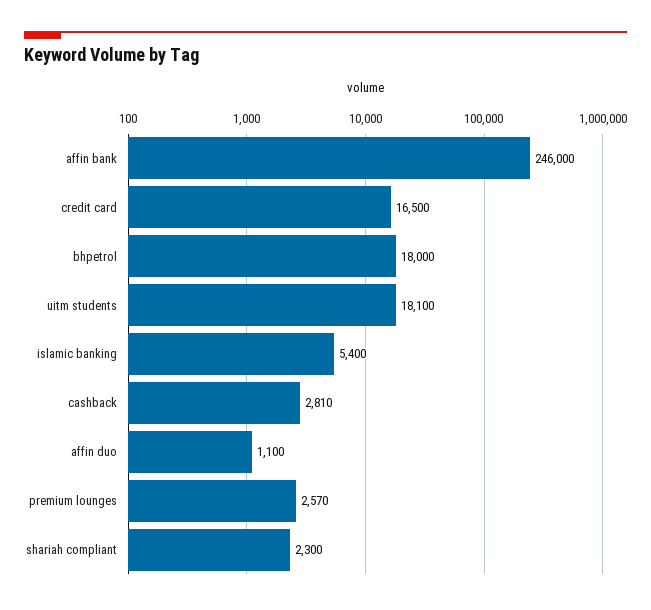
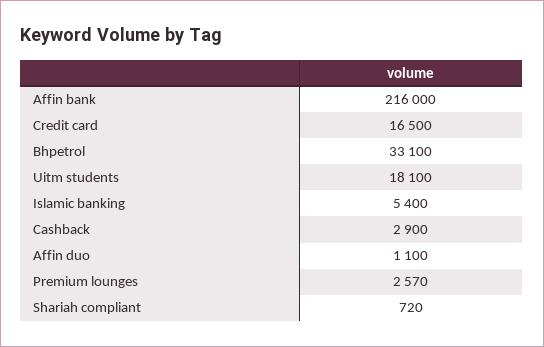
affin bank: 246000 -> 216000
bhpetrol: 18000 -> 33100
cashback: 2810 -> 2900
shariah compliant: 2300 -> 720

